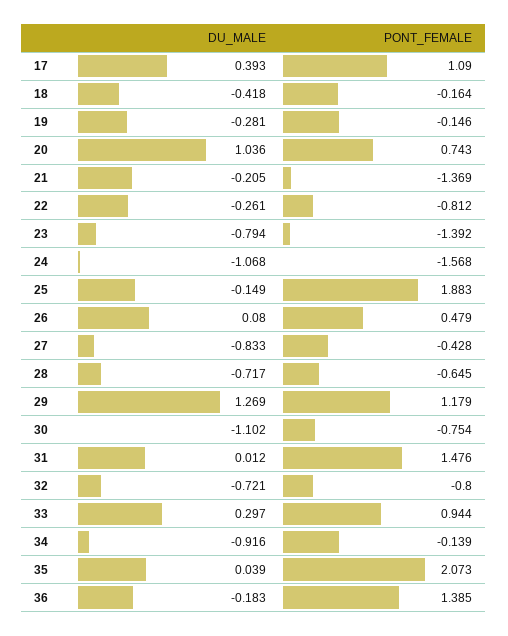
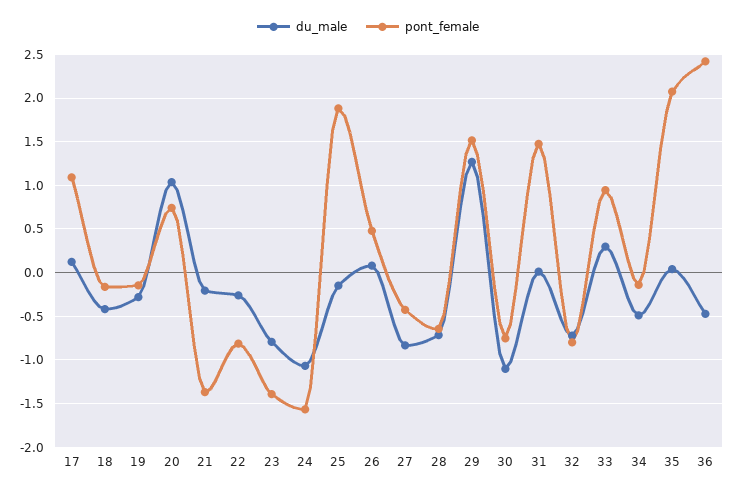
DU_MALE, 17: 0.393 -> 0.1
PONT_FEMALE, 29: 1.179 -> 1.5
DU_MALE, 34: -0.916 -> -0.5
DU_MALE, 36: -0.183 -> -0.5
PONT_FEMALE, 36: 1.385 -> 2.4

